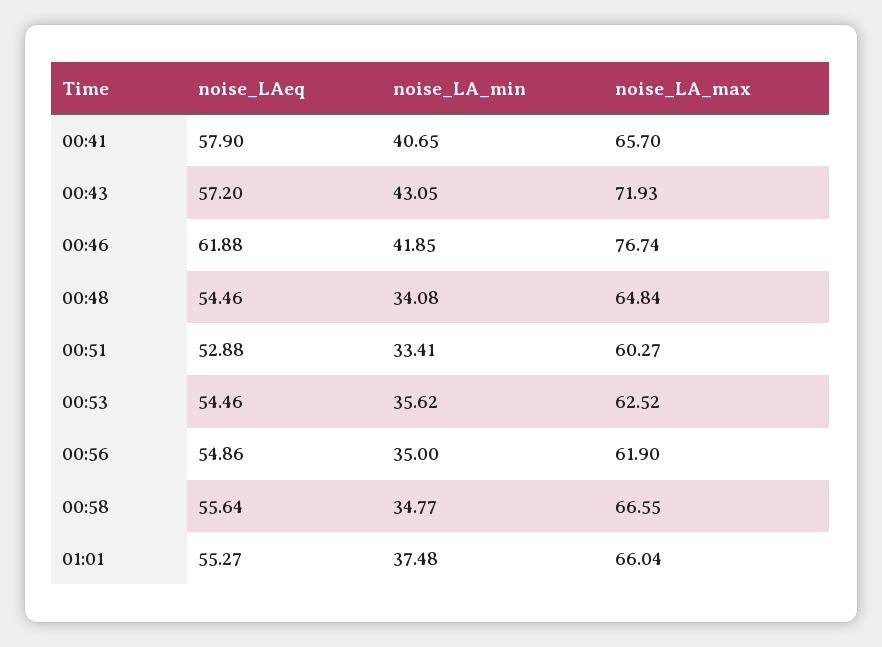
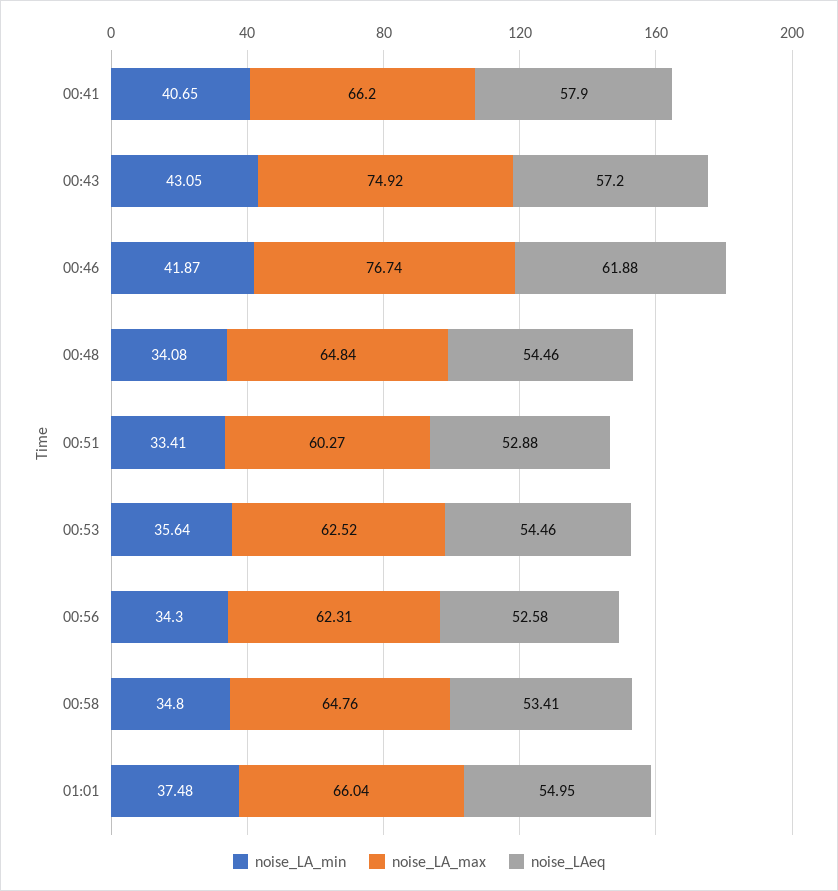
noise_LA_max, 00:41: 65.7 -> 66.2
noise_LA_max, 00:43: 71.93 -> 74.92
noise_LA_min, 00:46: 41.85 -> 41.87
noise_LA_min, 00:53: 35.62 -> 35.64
noise_LAeq, 00:56: 54.86 -> 52.58
noise_LA_min, 00:56: 35 -> 34.3
noise_LA_max, 00:56: 61.9 -> 62.31
noise_LAeq, 00:58: 55.64 -> 53.41
noise_LA_min, 00:58: 34.77 -> 34.8
noise_LA_max, 00:58: 66.55 -> 64.76
noise_LAeq, 01:01: 55.27 -> 54.95

